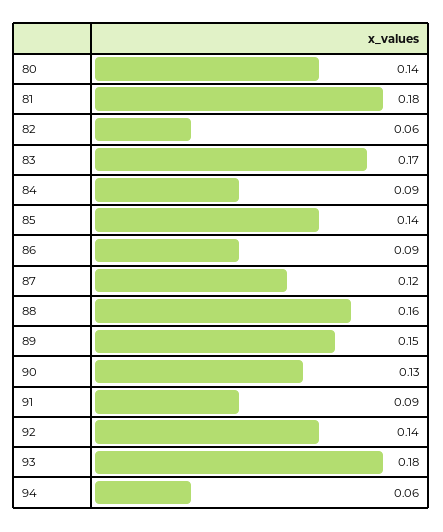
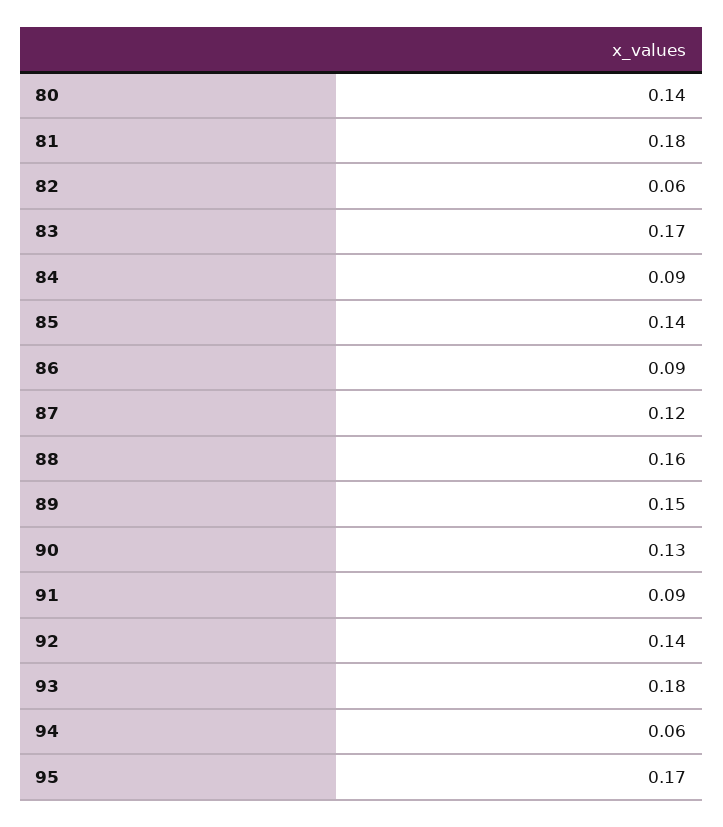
95: none -> 0.17

